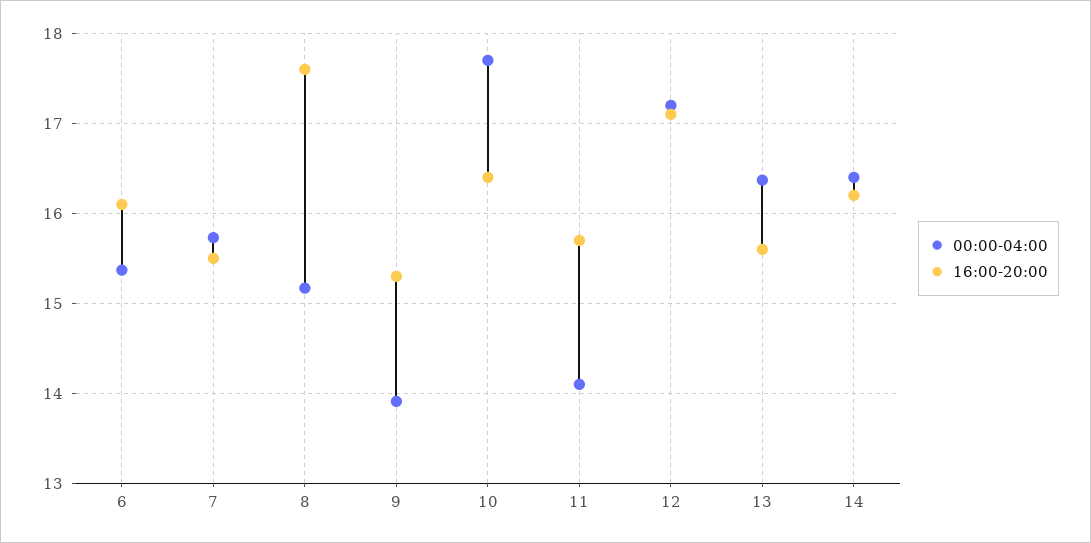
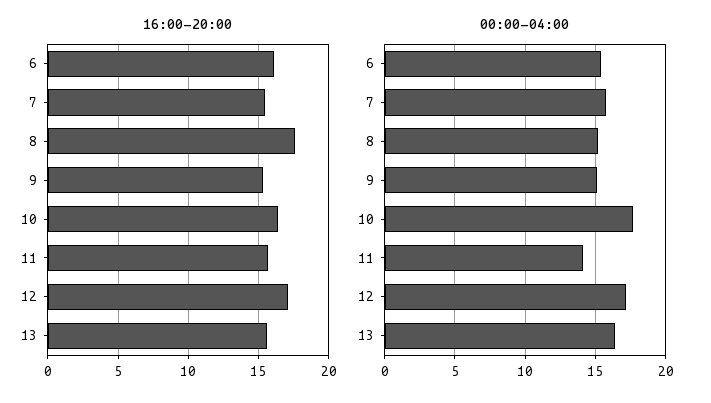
00:00-04:00, 9: 13.9 -> 15
00:00-04:00, 14: 16.4 -> none
16:00-20:00, 14: 16.2 -> none

